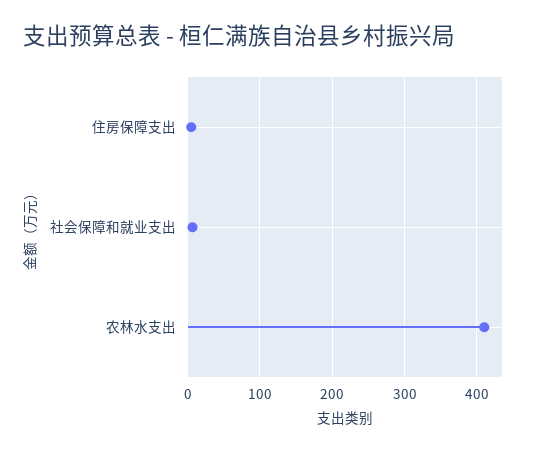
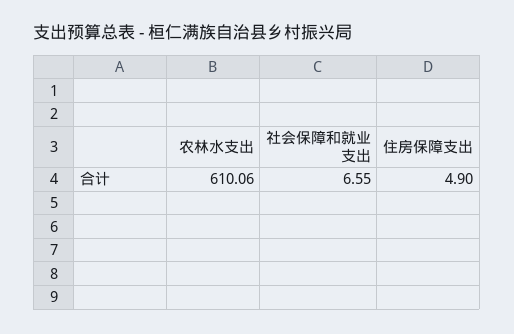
农林水支出: 410 -> 610.06

